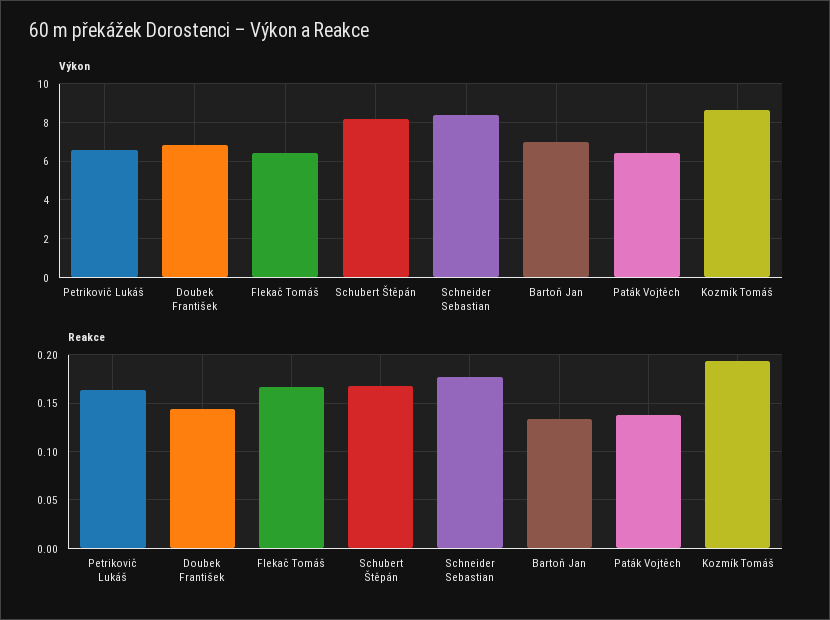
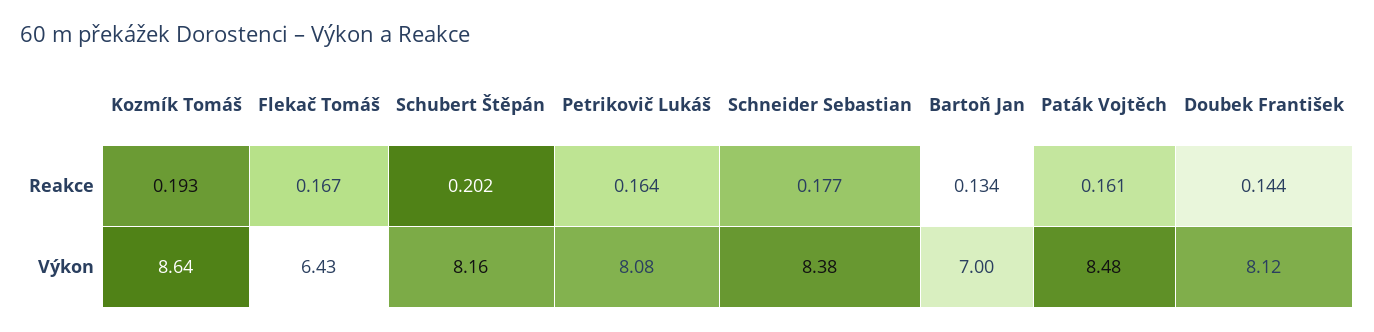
Výkon, Petrikovič Lukáš: 6.5 -> 8.08
Výkon, Doubek František: 7 -> 8.12
Výkon, Paták Vojtěch: 6.5 -> 8.48
Reakce, Schubert Štěpán: 0.17 -> 0.202
Reakce, Paták Vojtěch: 0.14 -> 0.161

